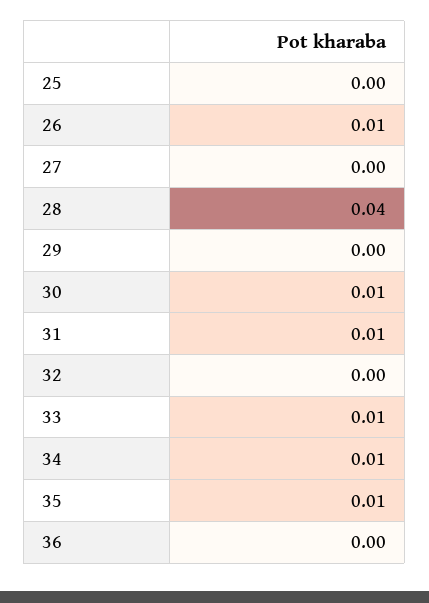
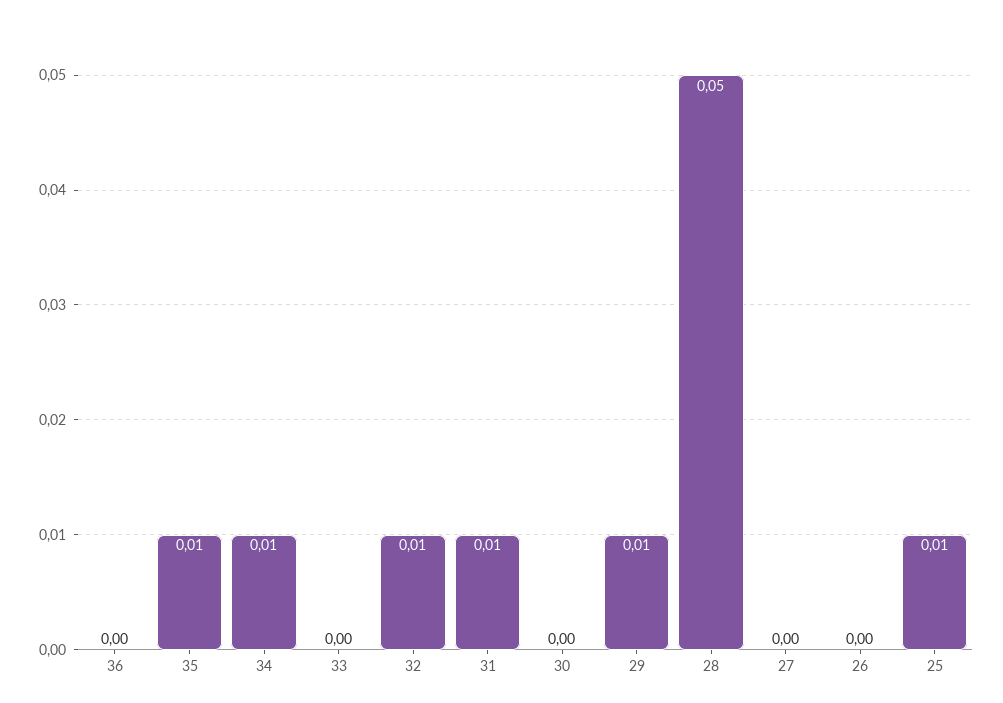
25: 0 -> 0.01
26: 0.01 -> 0
28: 0.04 -> 0.05
29: 0 -> 0.01
30: 0.01 -> 0
32: 0 -> 0.01
33: 0.01 -> 0

